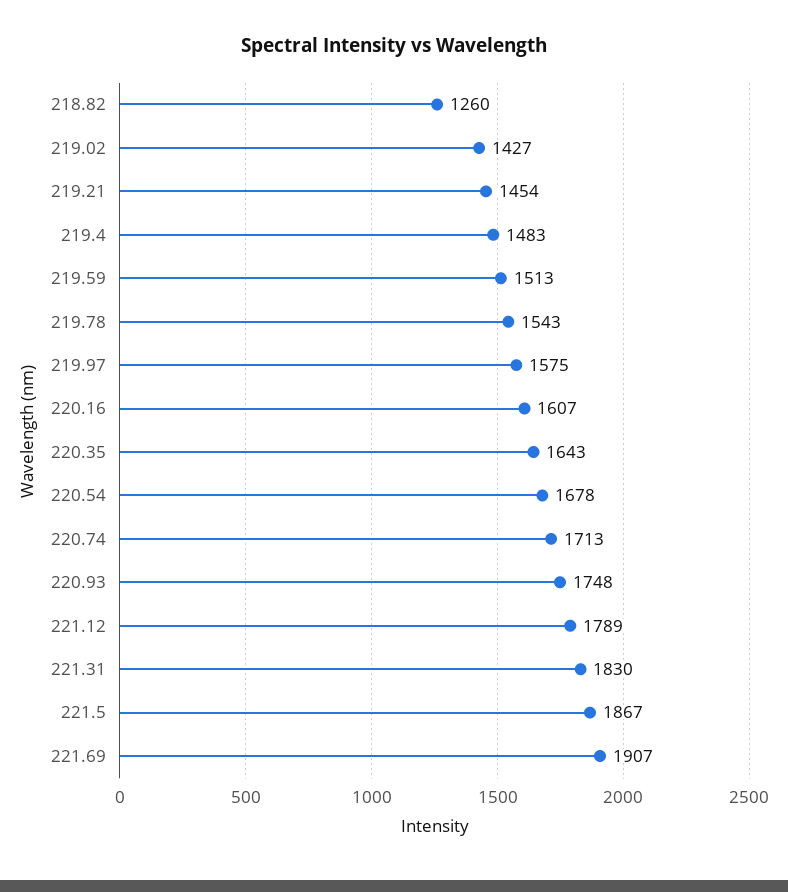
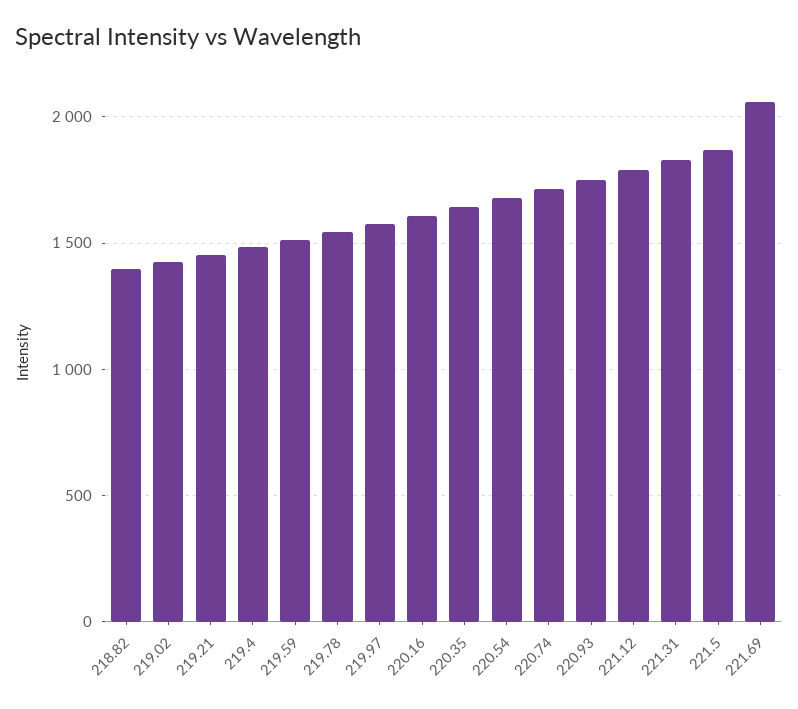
218.82: 1260 -> 1400
221.69: 1907 -> 2050

